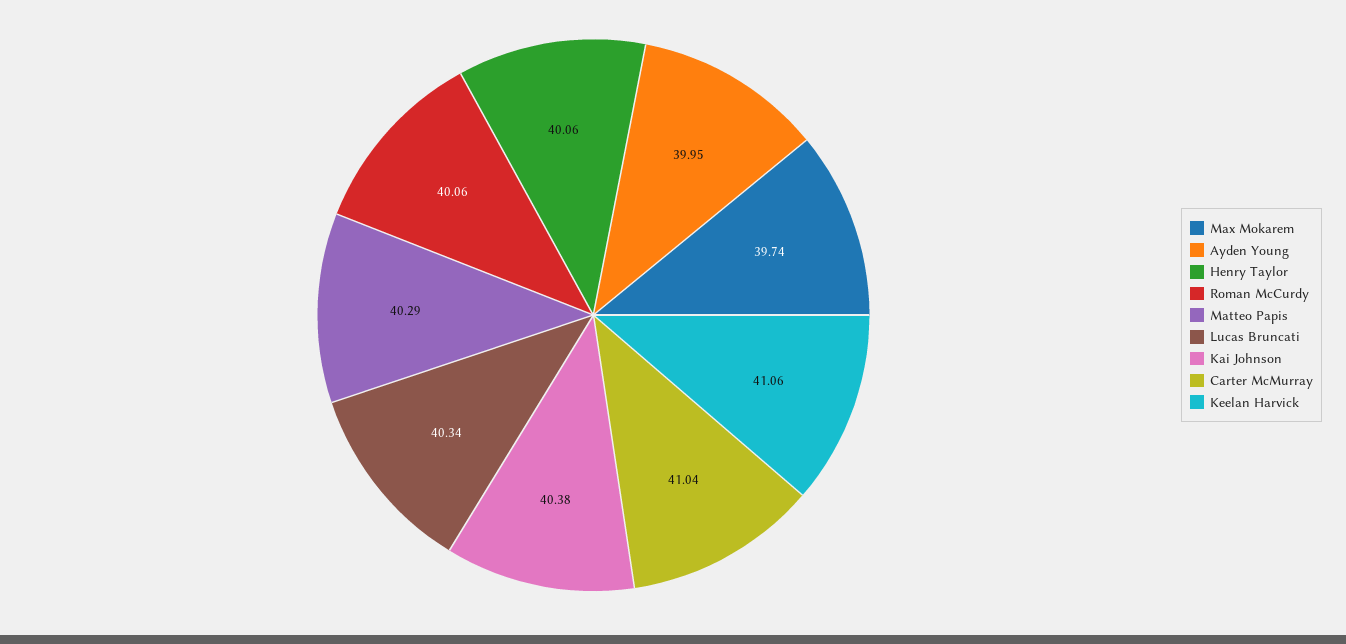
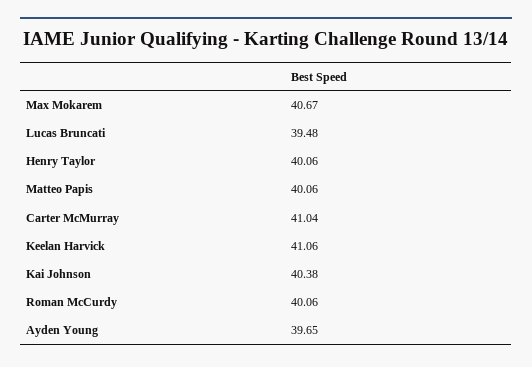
Max Mokarem: 39.74 -> 40.67
Ayden Young: 39.95 -> 39.65
Matteo Papis: 40.29 -> 40.06
Lucas Bruncati: 40.34 -> 39.48

